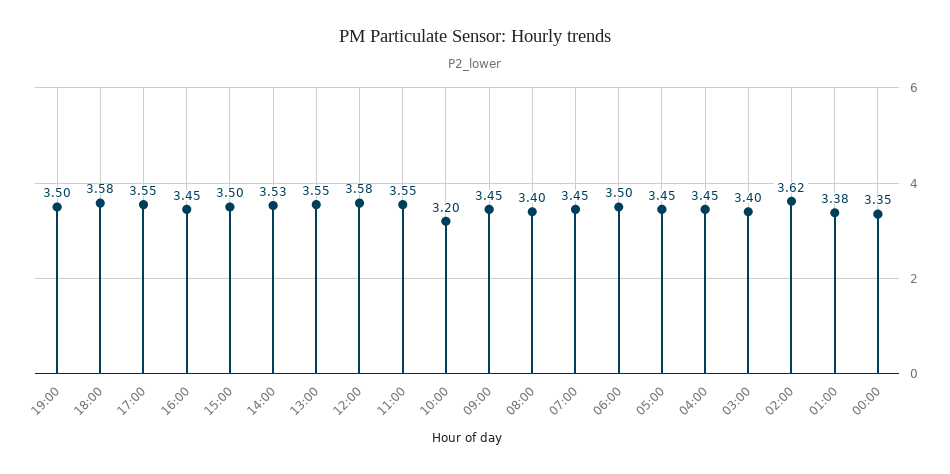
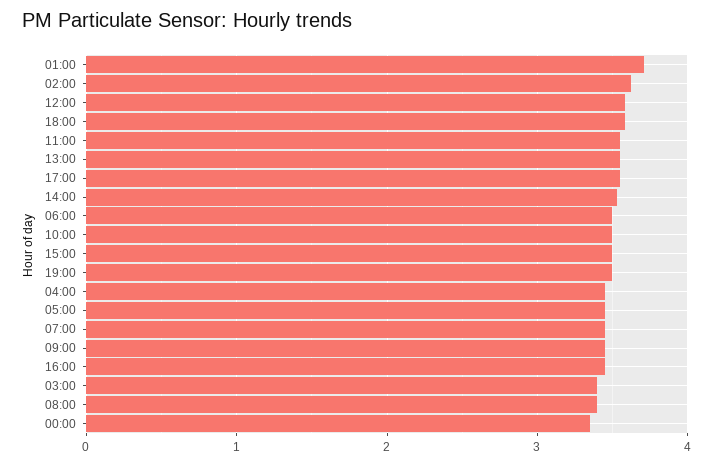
10:00: 3.2 -> 3.5
01:00: 3.38 -> 3.7

